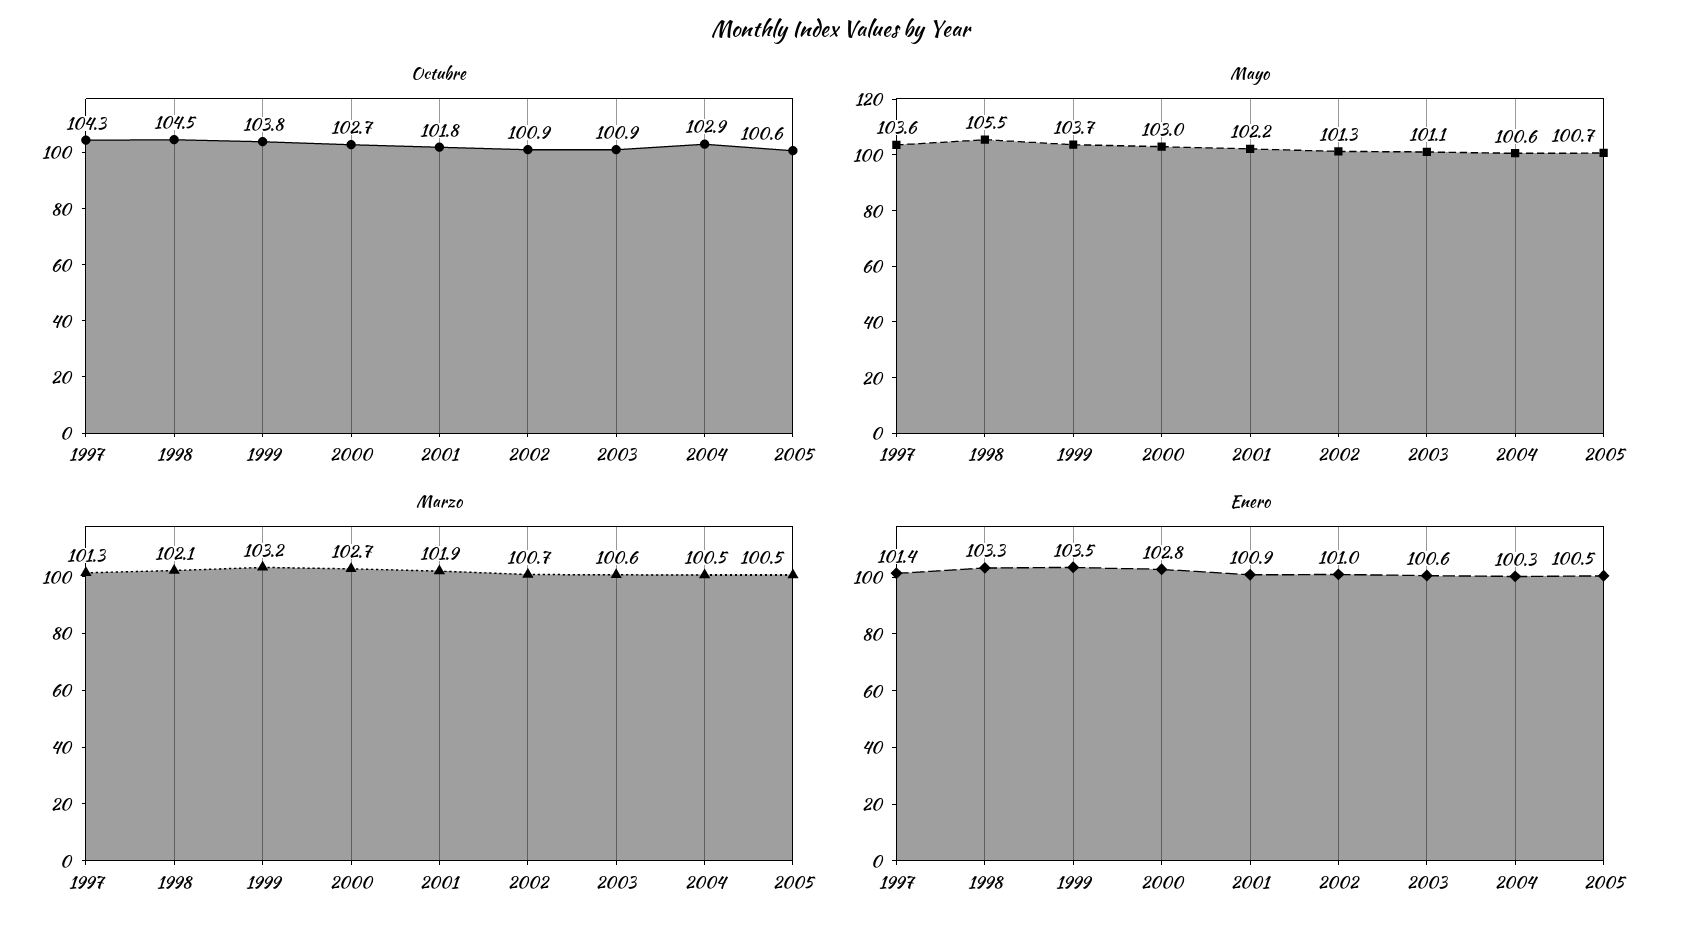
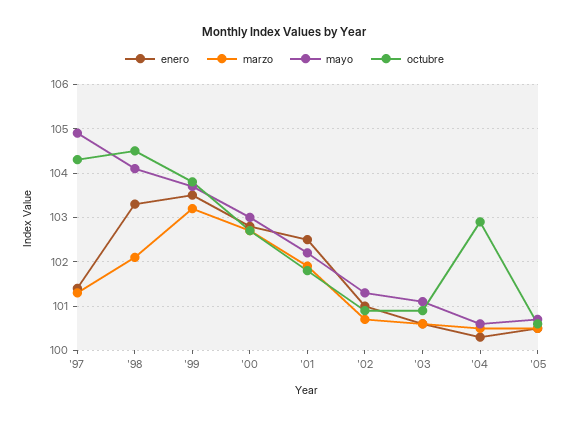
Mayo, 1997: 103.6 -> 105
Mayo, 1998: 105.5 -> 104
Enero, 2001: 100.9 -> 102.5

